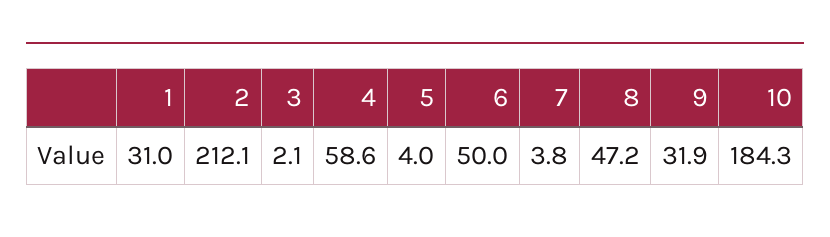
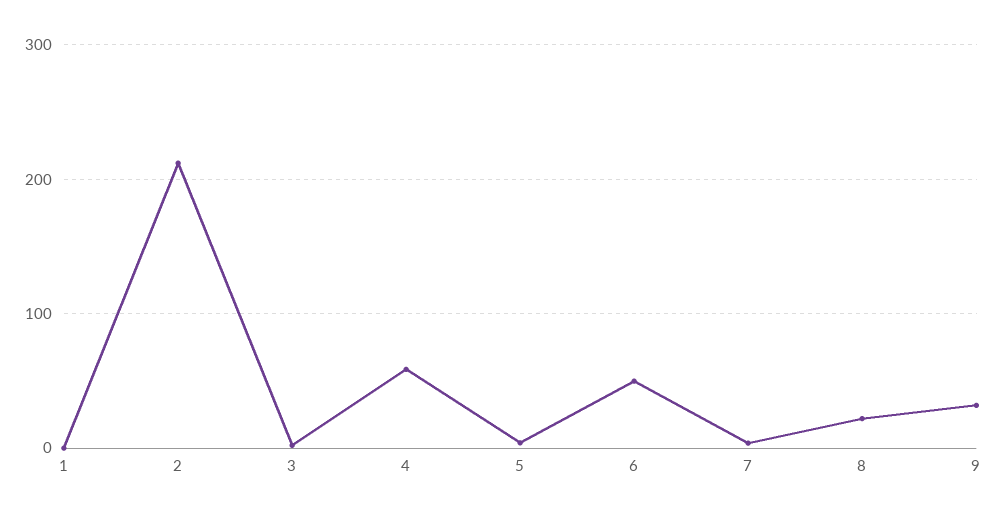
1: 31 -> 0
8: 47.2 -> 20
10: 184.3 -> none

